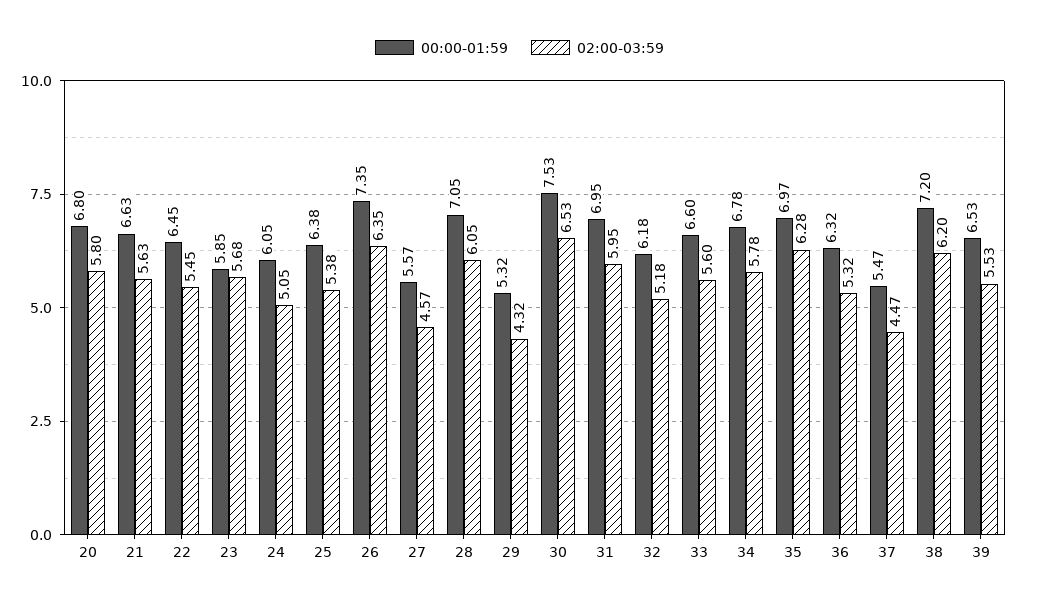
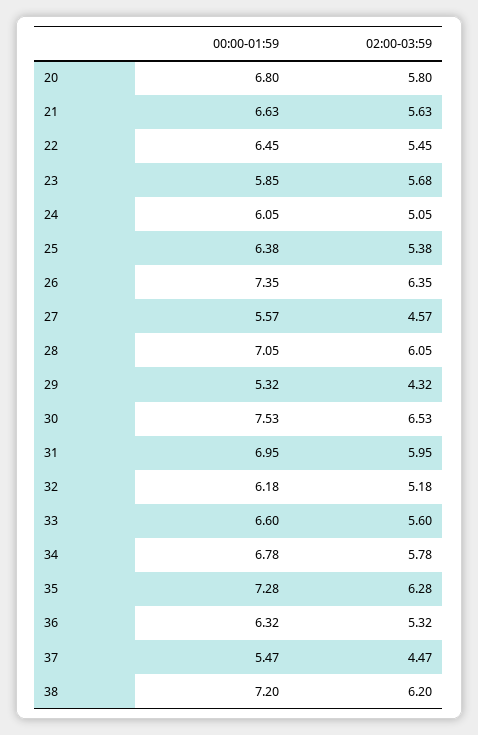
00:00-01:59, 35: 6.97 -> 7.28
00:00-01:59, 39: 6.53 -> none
02:00-03:59, 39: 5.53 -> none

